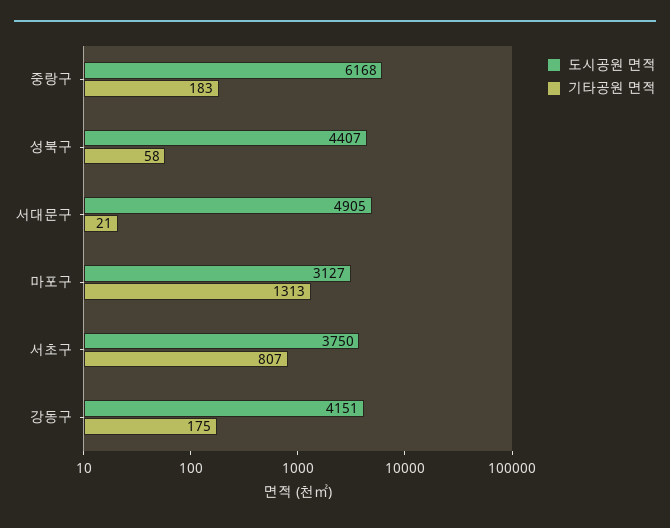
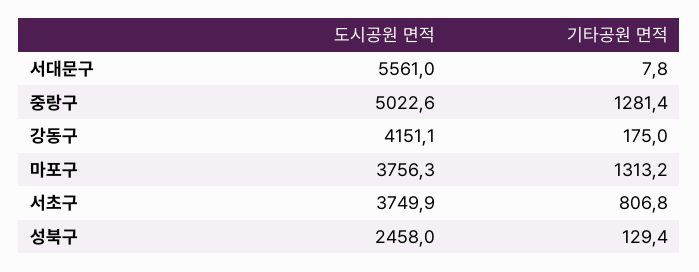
도시공원 면적, 중랑구: 6168 -> 5022.6
기타공원 면적, 중랑구: 183 -> 1281.4
도시공원 면적, 성북구: 4407 -> 2458
기타공원 면적, 성북구: 58 -> 129.4
도시공원 면적, 서대문구: 4905 -> 5561
기타공원 면적, 서대문구: 21 -> 7.8
도시공원 면적, 마포구: 3127 -> 3756.3

